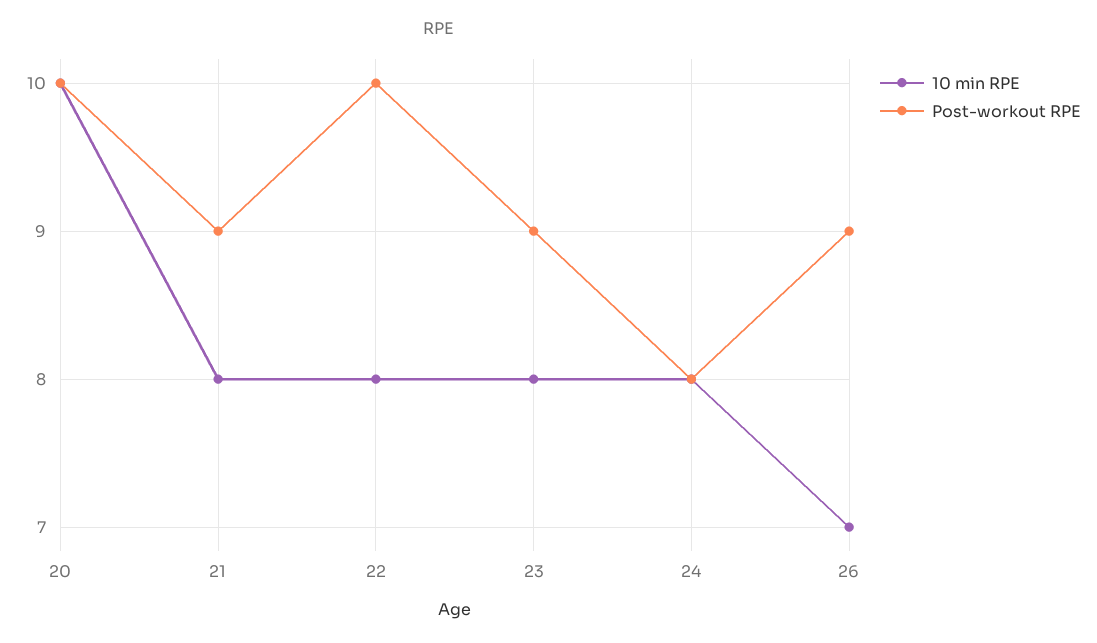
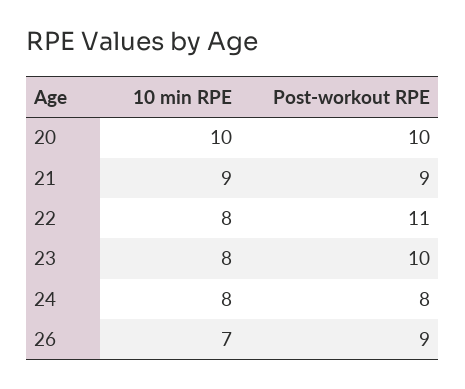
10 min RPE, 21: 8 -> 9
Post-workout RPE, 22: 10 -> 11
Post-workout RPE, 23: 9 -> 10

